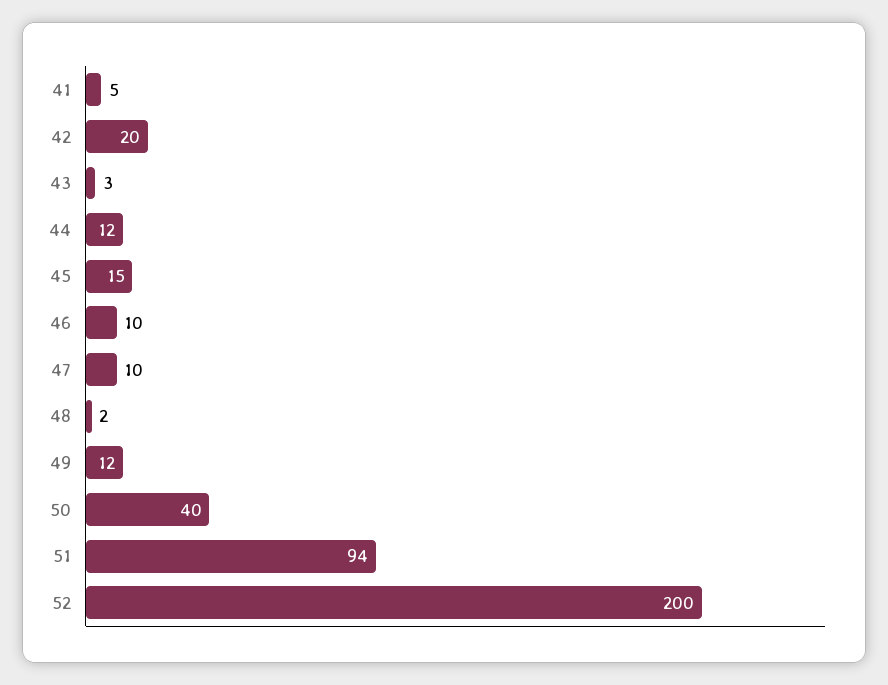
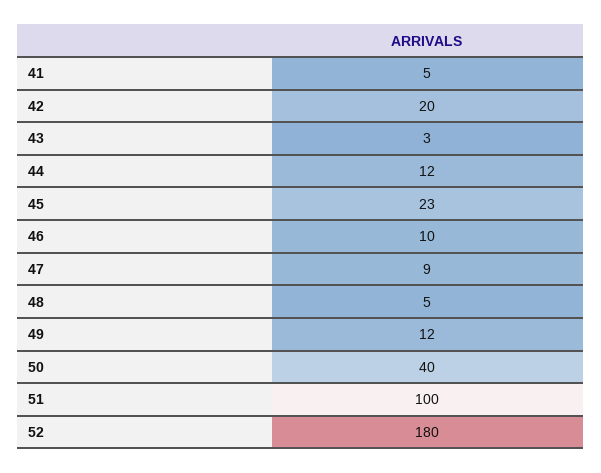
45: 15 -> 23
47: 10 -> 9
48: 2 -> 5
51: 94 -> 100
52: 200 -> 180

